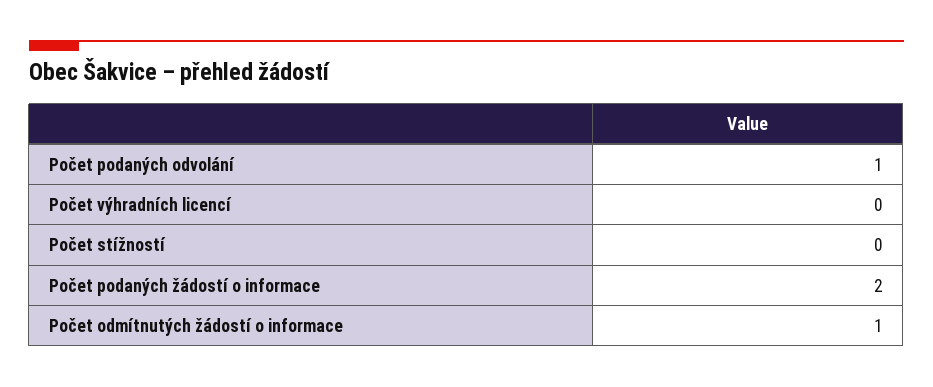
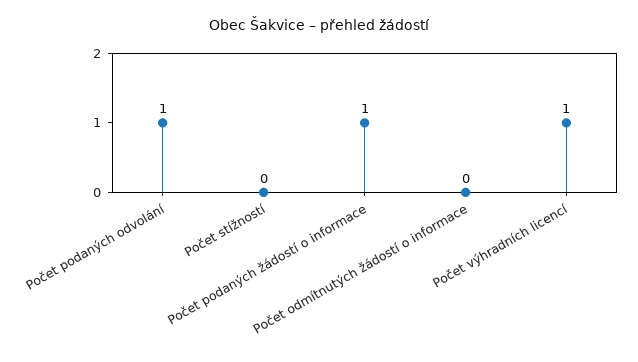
Počet výhradních licencí: 0 -> 1
Počet podaných žádostí o informace: 2 -> 1
Počet odmítnutých žádostí o informace: 1 -> 0

